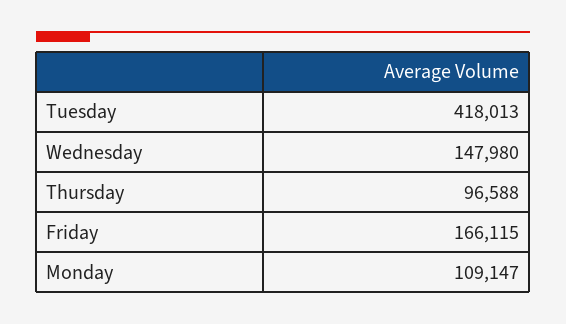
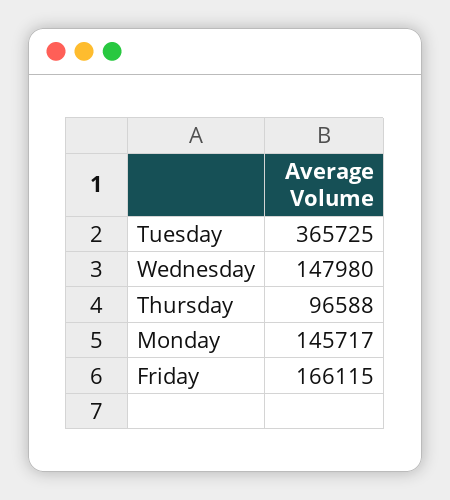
Tuesday: 418013 -> 365725
Monday: 109147 -> 145717

